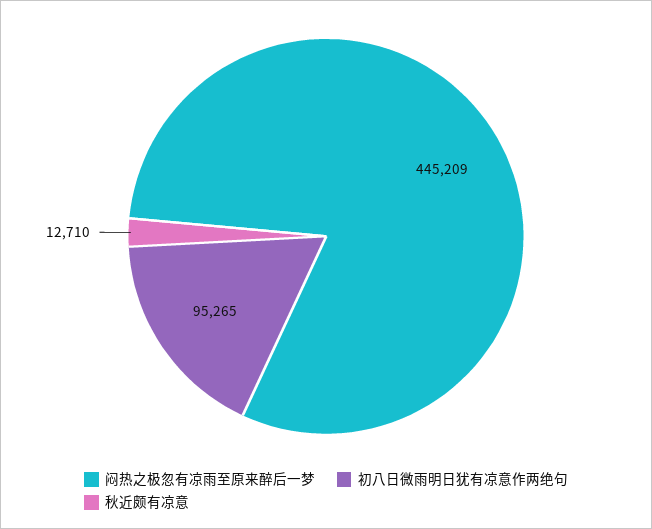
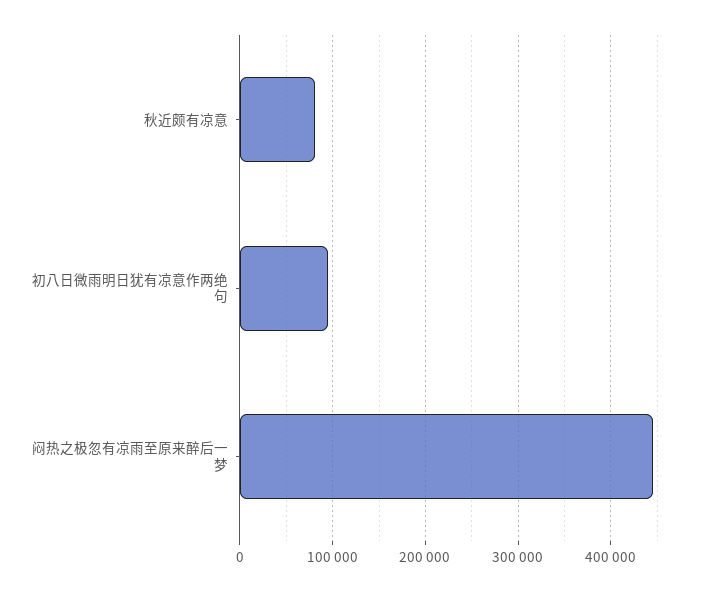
秋近颇有凉意: 12710 -> 80000

